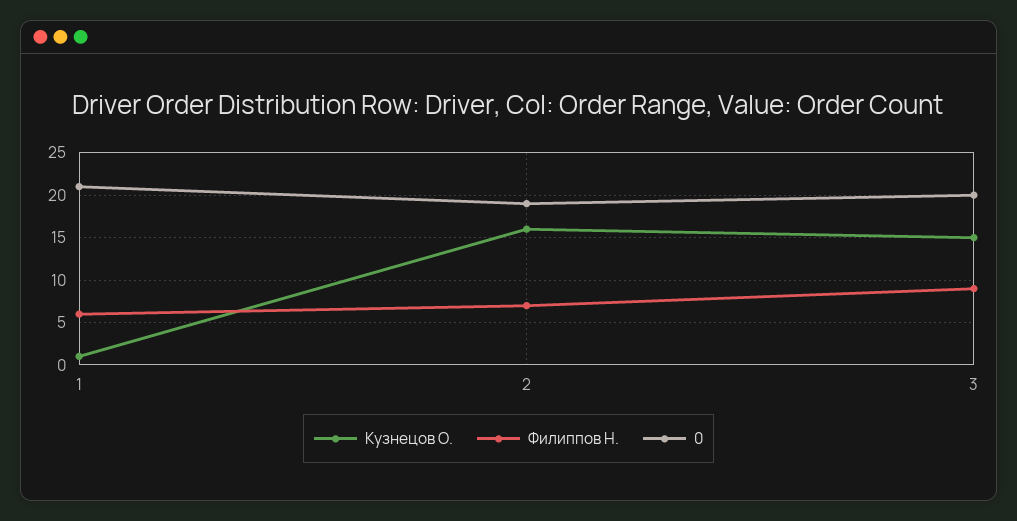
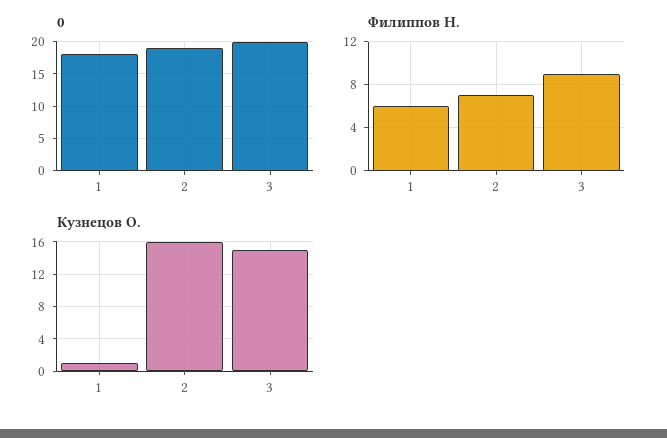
0, 1: 21 -> 18

